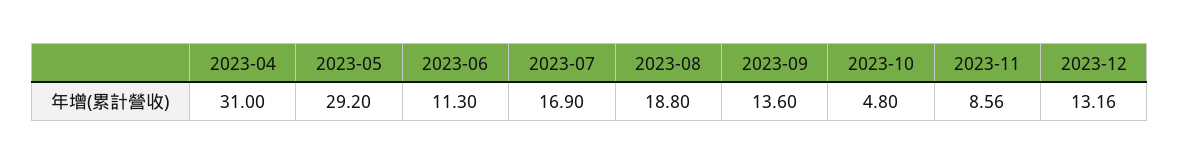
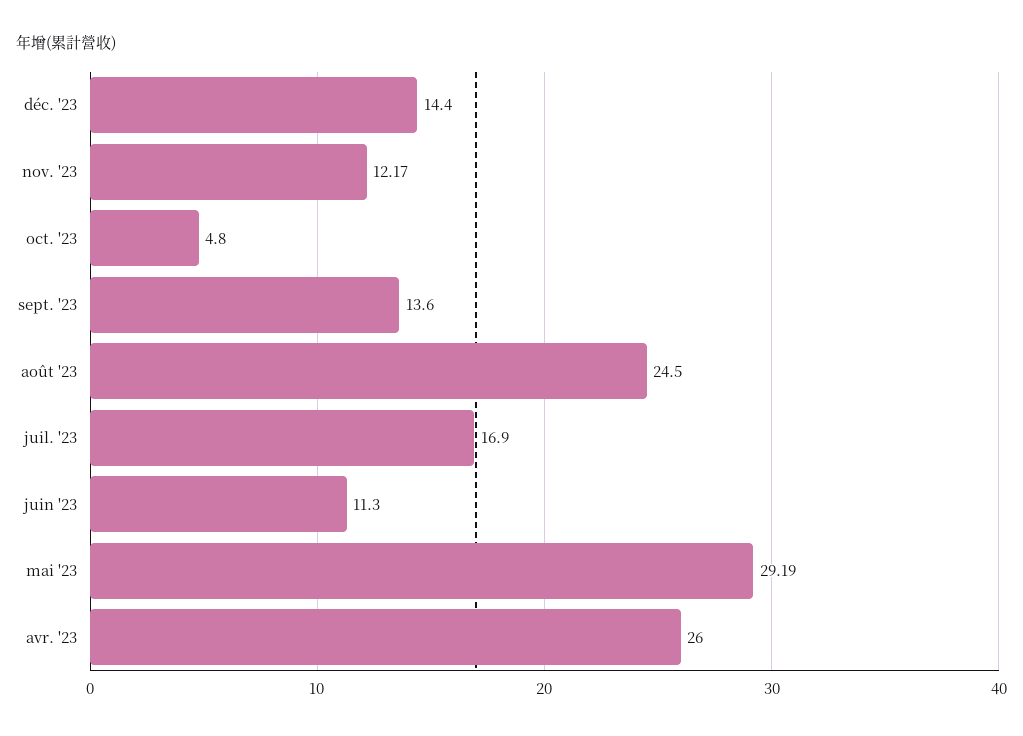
2023-04: 31 -> 26
2023-05: 29.2 -> 29.19
2023-08: 18.8 -> 24.5
2023-11: 8.56 -> 12.17
2023-12: 13.16 -> 14.4

